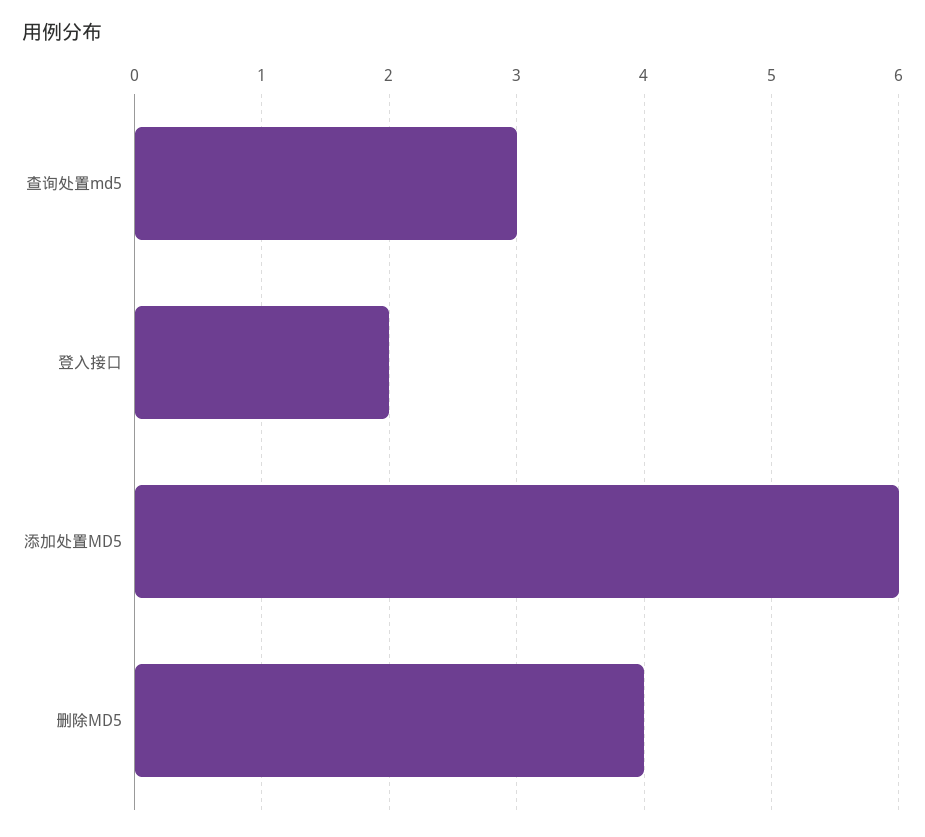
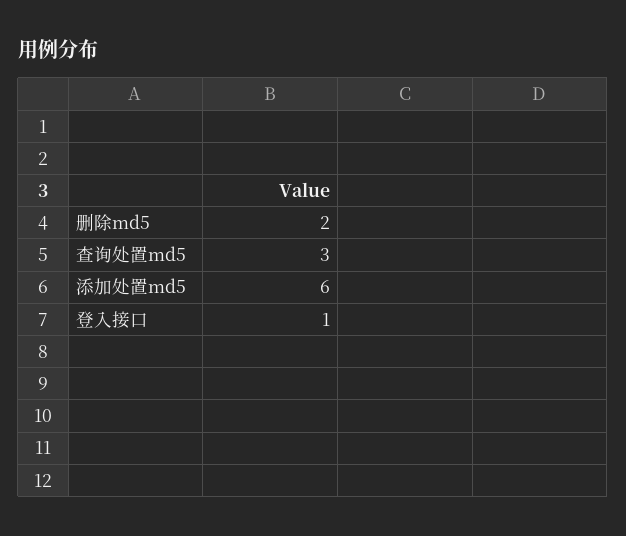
登入接口: 2 -> 1
删除MD5: 4 -> 2

